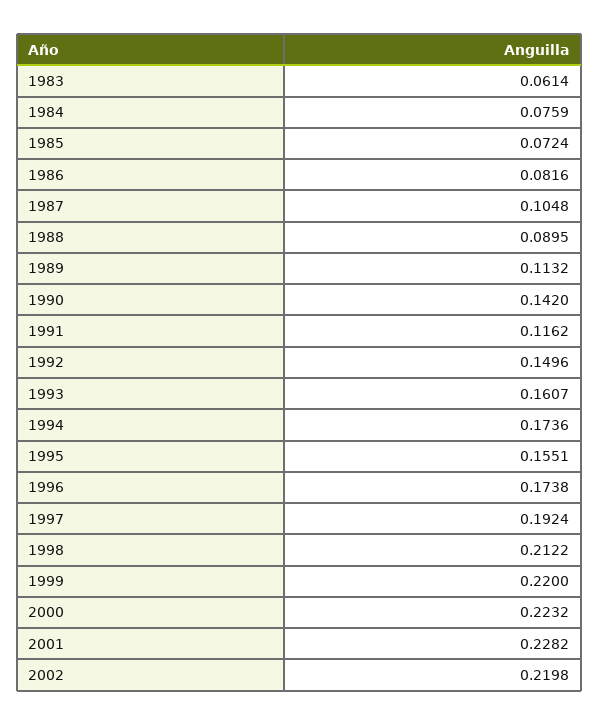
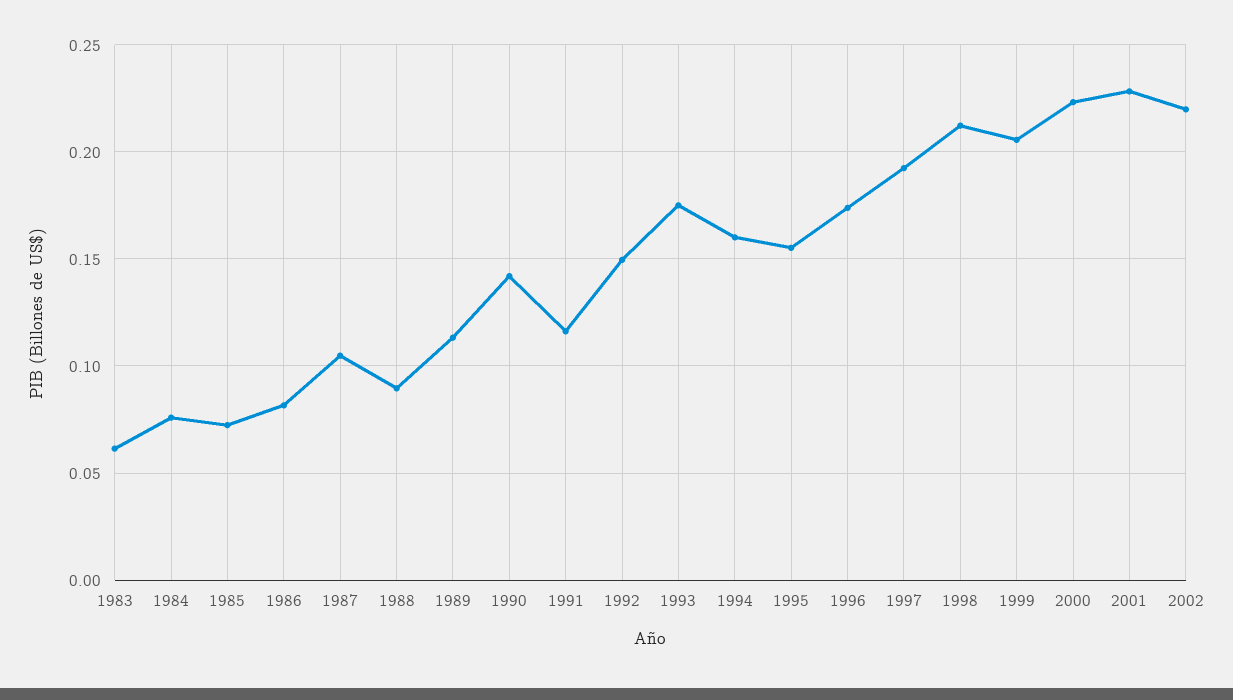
1993: 0.1607 -> 0.175
1994: 0.1736 -> 0.16
1999: 0.22 -> 0.205

